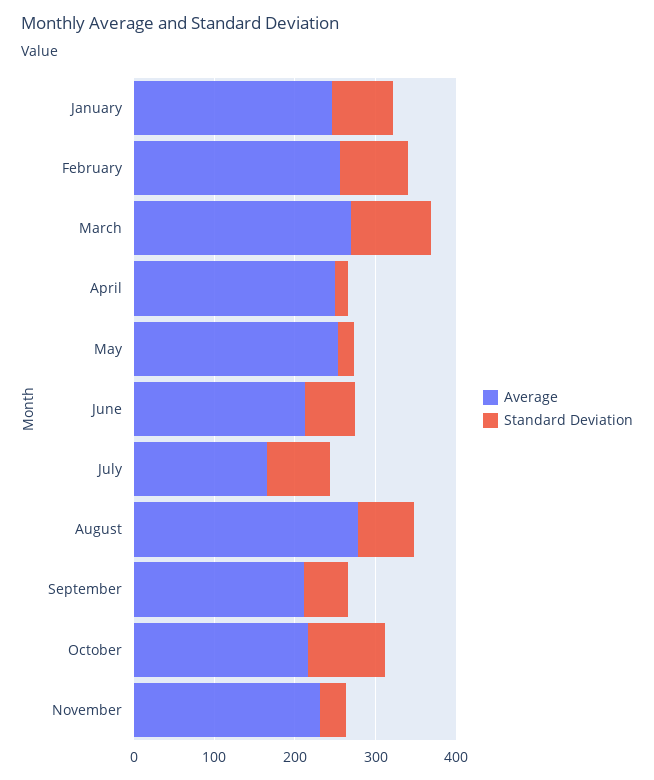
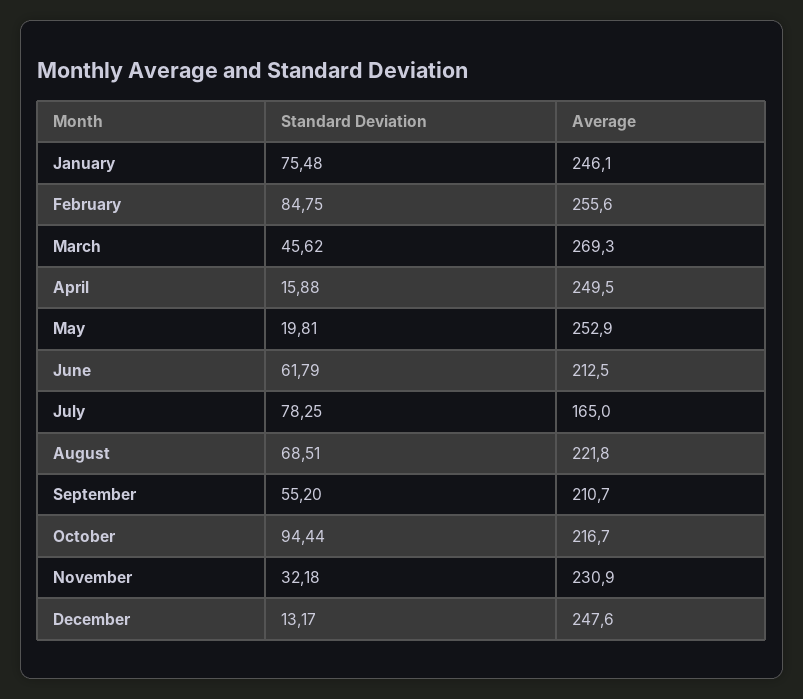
Standard Deviation, March: 100 -> 45.62
Average, August: 280 -> 221.8
Standard Deviation, December: none -> 13.17
Average, December: none -> 247.6

